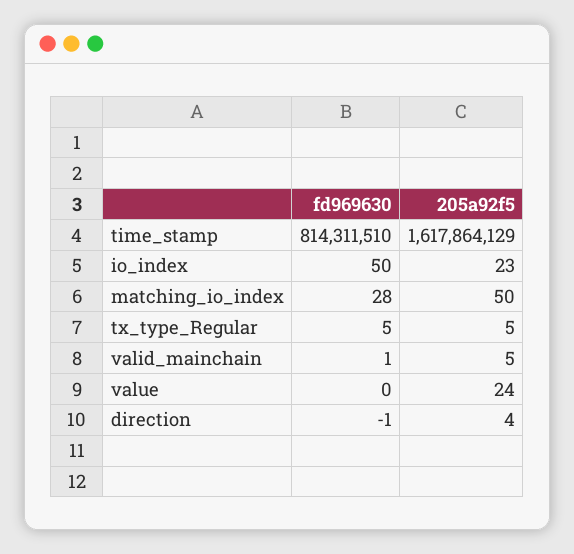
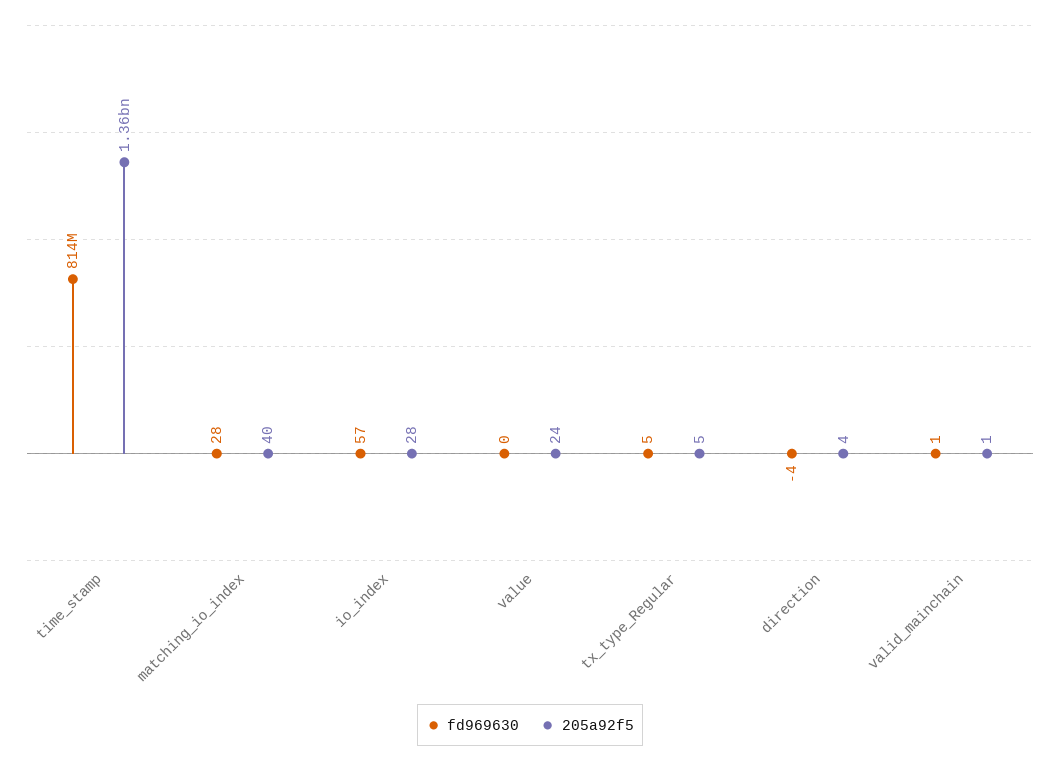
205a92f5, time_stamp: 1617864129 -> 1360000000
fd969630, io_index: 50 -> 57
205a92f5, io_index: 23 -> 28
205a92f5, matching_io_index: 50 -> 40
205a92f5, valid_mainchain: 5 -> 1
fd969630, direction: -1 -> -4

